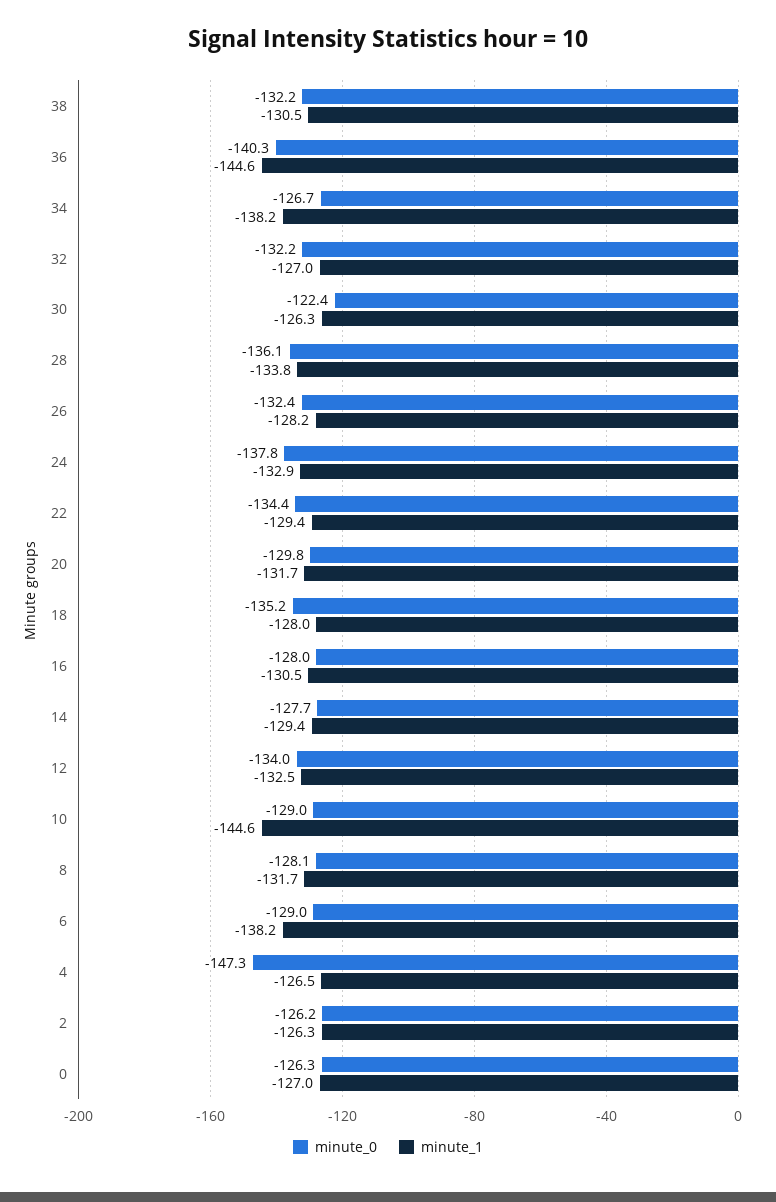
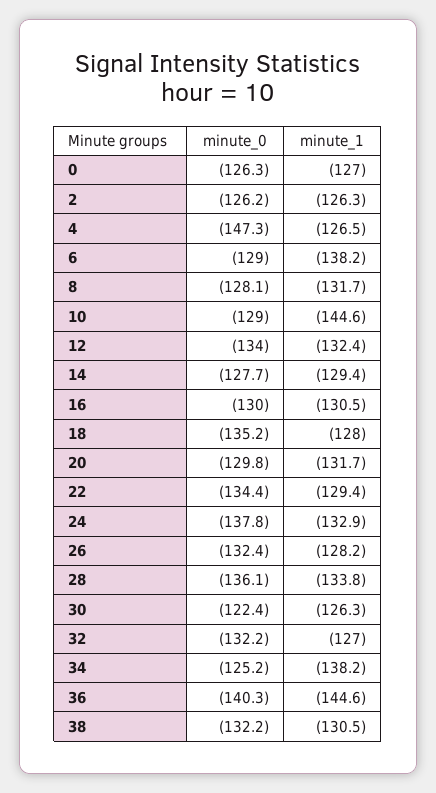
minute_0, 34: -126.7 -> -125.2
minute_0, 16: -128 -> -130
minute_1, 12: -132.5 -> -132.4

